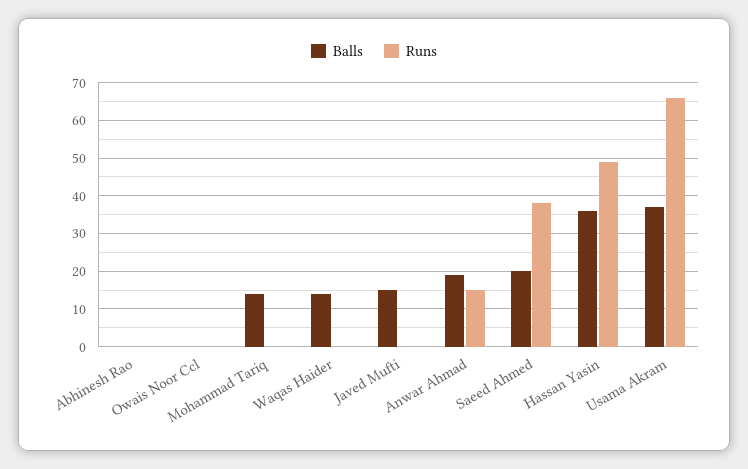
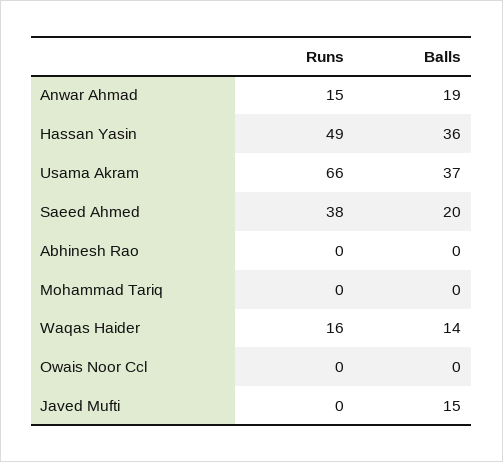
Balls, Mohammad Tariq: 15 -> 0
Runs, Waqas Haider: 0 -> 16

